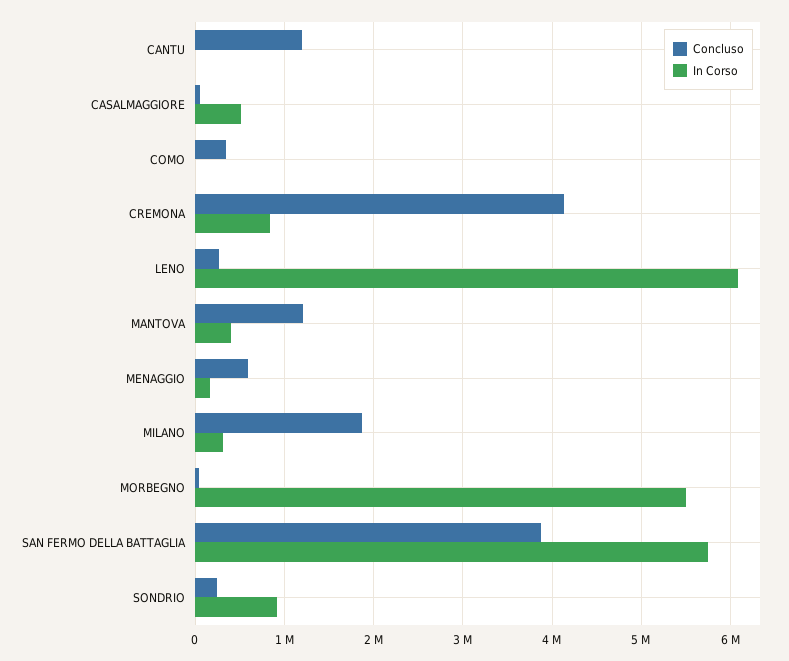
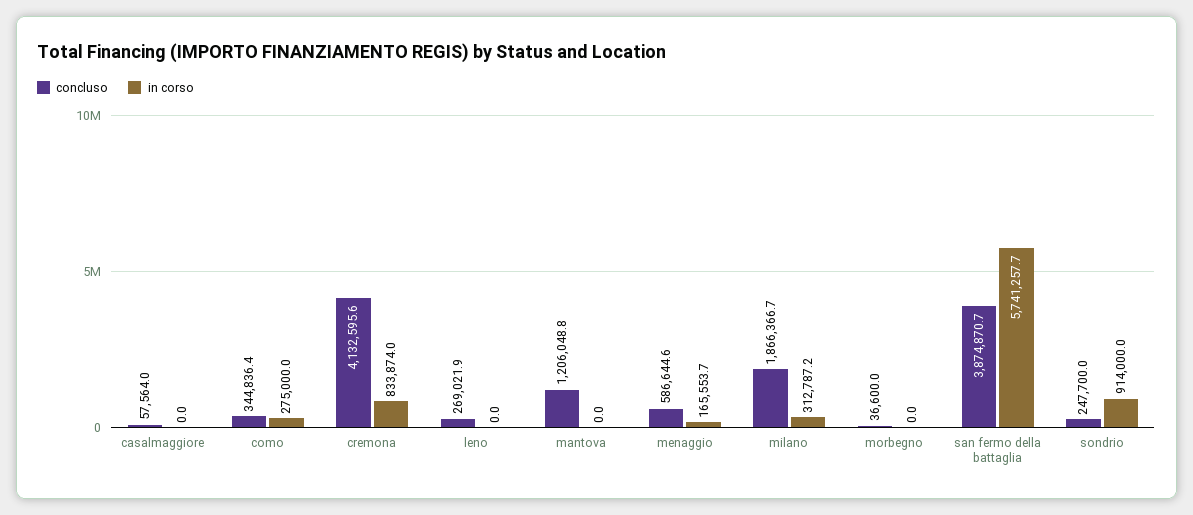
Concluso, CANTU: 1200000 -> none
In Corso, CANTU: 0 -> none
In Corso, CASALMAGGIORE: 500000 -> 0
In Corso, COMO: 0 -> 275000
In Corso, LENO: 6100000 -> 0
In Corso, MANTOVA: 400000 -> 0
In Corso, MORBEGNO: 5500000 -> 0

